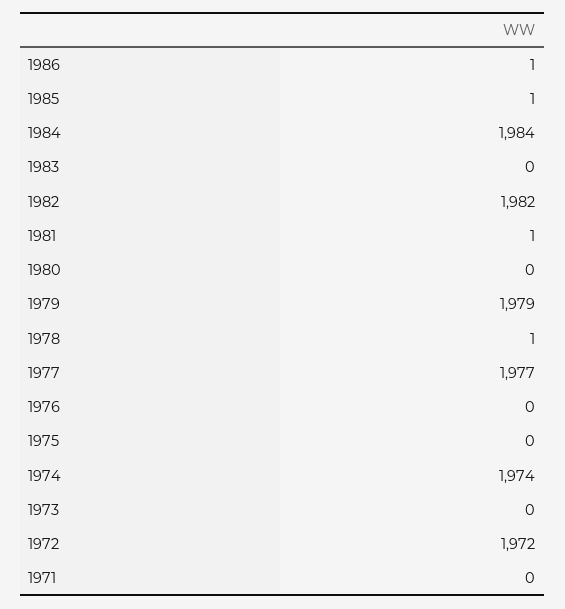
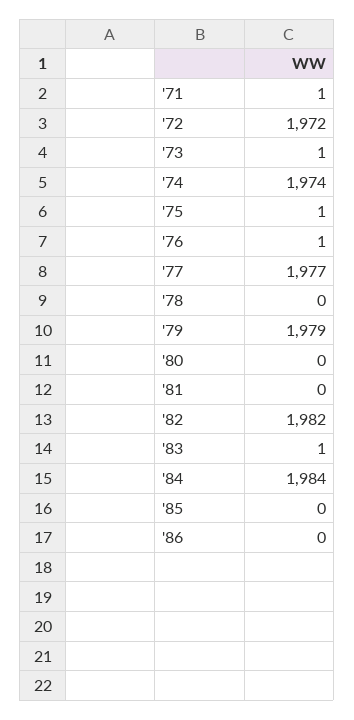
1986: 1 -> 0
1985: 1 -> 0
1983: 0 -> 1
1981: 1 -> 0
1978: 1 -> 0
1976: 0 -> 1
1975: 0 -> 1
1973: 0 -> 1
1971: 0 -> 1

